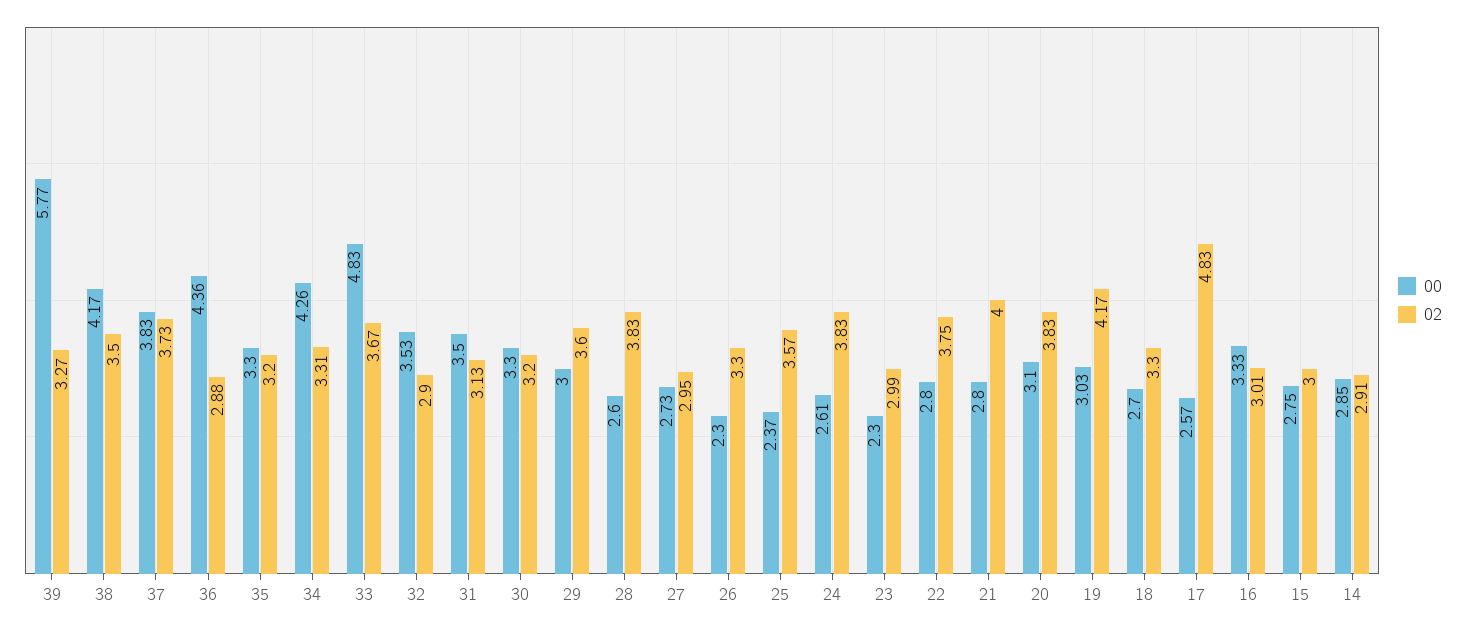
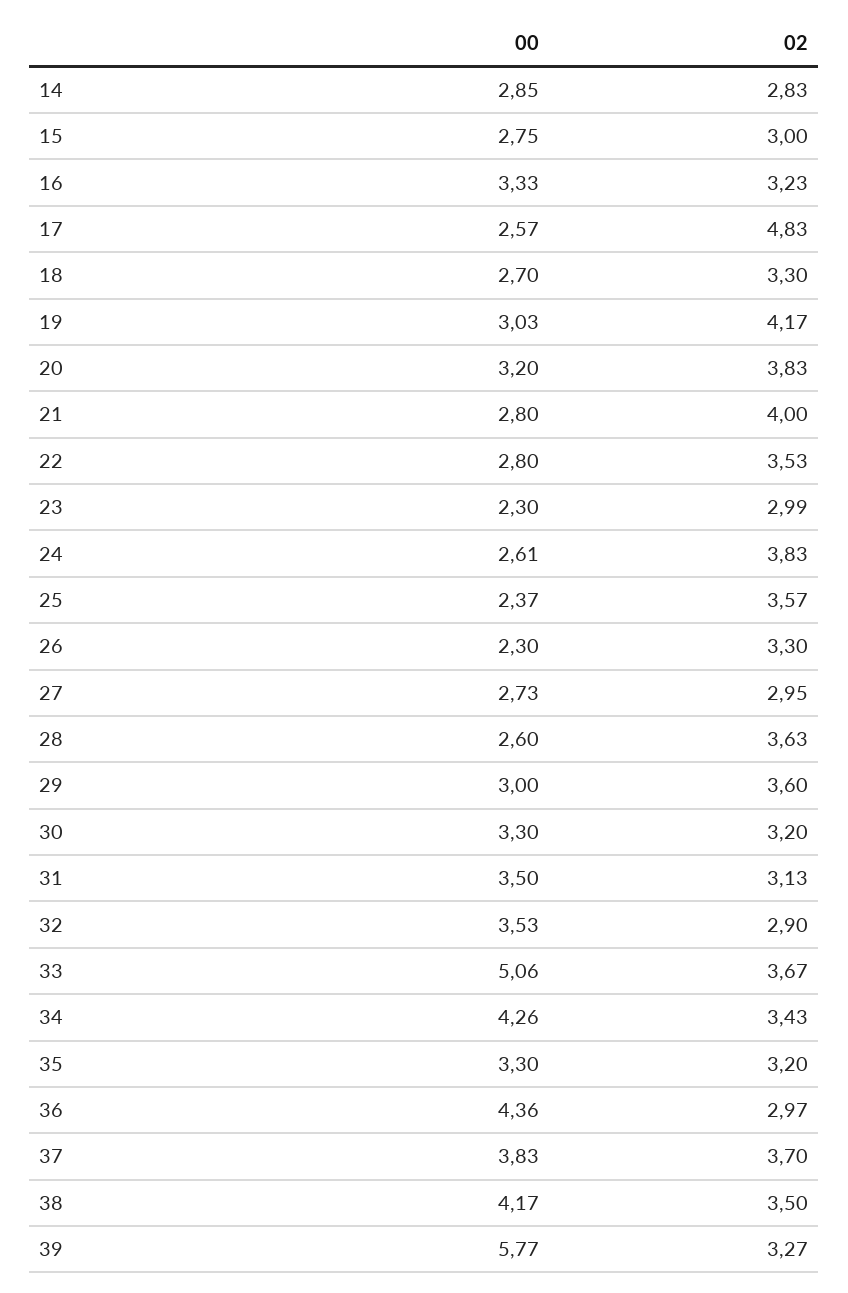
02, 37: 3.73 -> 3.7
02, 36: 2.88 -> 2.97
02, 34: 3.31 -> 3.43
00, 33: 4.83 -> 5.06
02, 28: 3.83 -> 3.63
02, 22: 3.75 -> 3.53
00, 20: 3.1 -> 3.2
02, 16: 3.01 -> 3.23
02, 14: 2.91 -> 2.83

